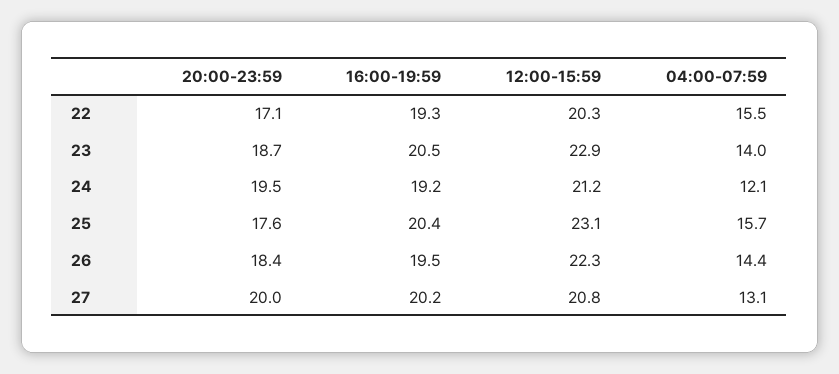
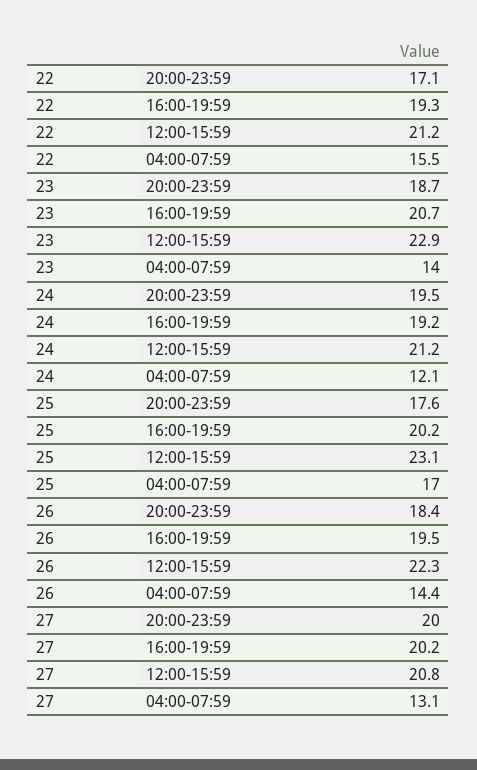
12:00-15:59, 22: 20.3 -> 21.2
16:00-19:59, 23: 20.5 -> 20.7
16:00-19:59, 25: 20.4 -> 20.2
04:00-07:59, 25: 15.7 -> 17

